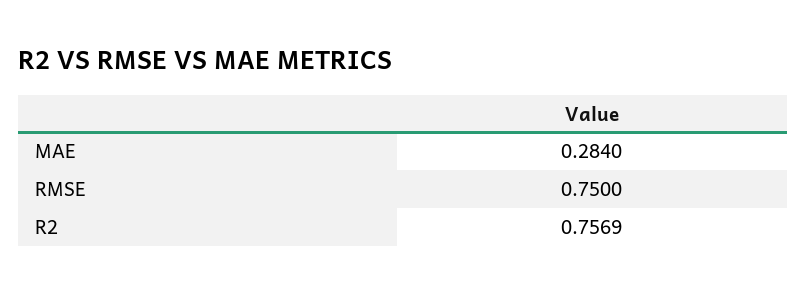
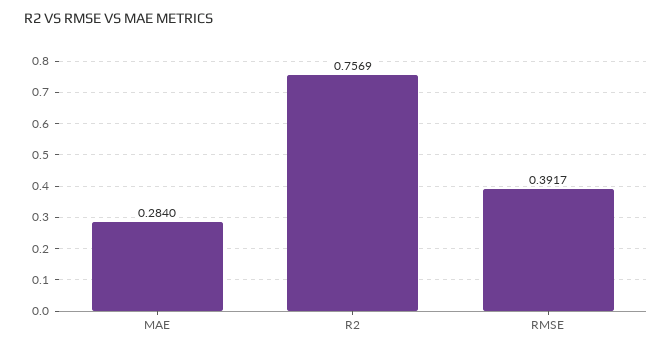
RMSE: 0.75 -> 0.3917

